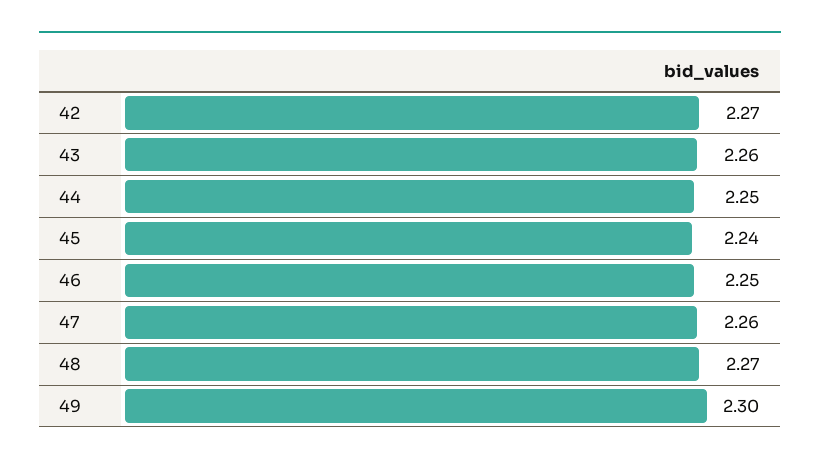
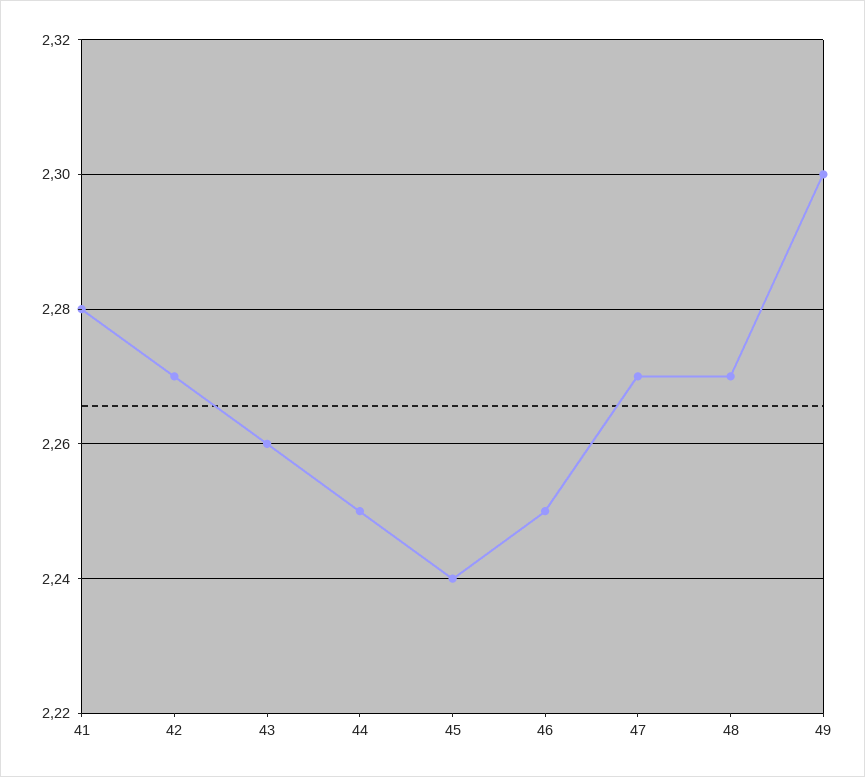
47: 2.26 -> 2.27
41: none -> 2.28

